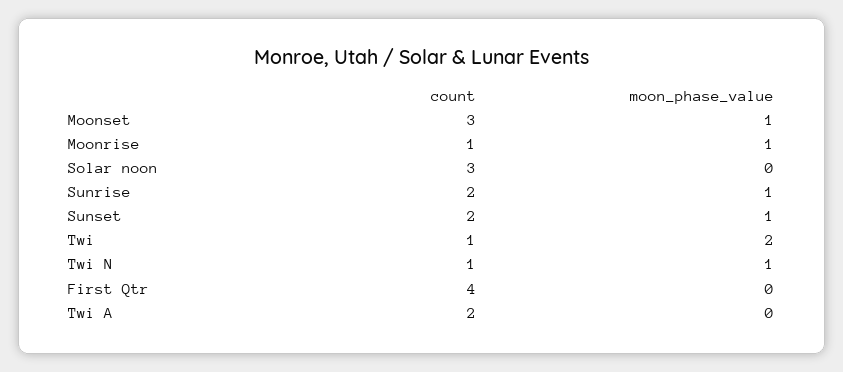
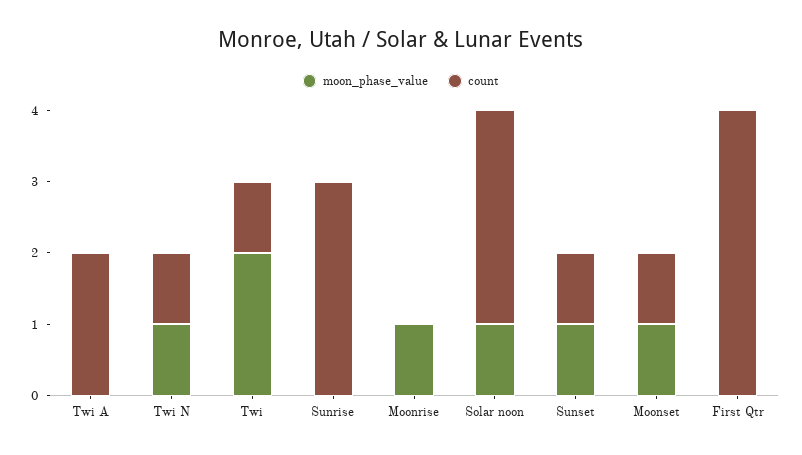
count, Moonset: 3 -> 1
count, Moonrise: 1 -> 0
moon_phase_value, Solar noon: 0 -> 1
count, Sunrise: 2 -> 3
moon_phase_value, Sunrise: 1 -> 0
count, Sunset: 2 -> 1

